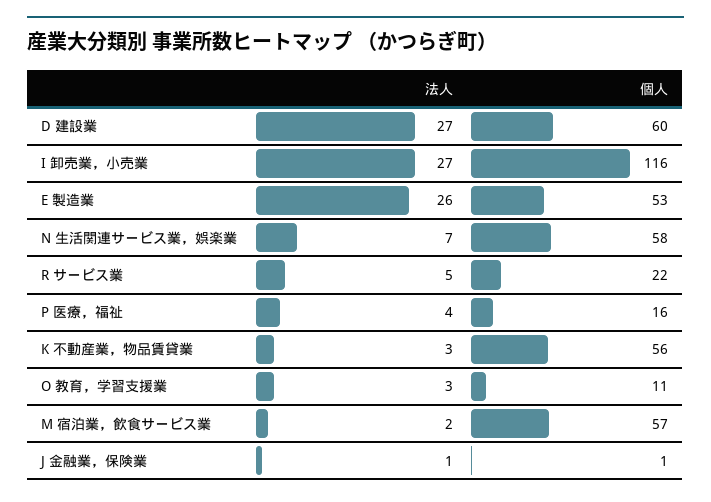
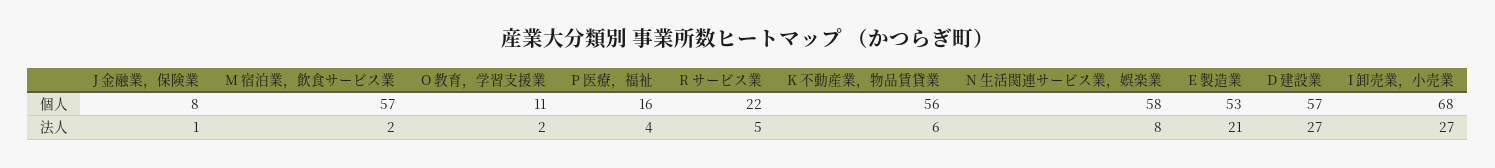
個人, D 建設業: 60 -> 57
個人, I 卸売業，小売業: 116 -> 68
法人, E 製造業: 26 -> 21
法人, N 生活関連サービス業，娯楽業: 7 -> 8
法人, K 不動産業，物品賃貸業: 3 -> 6
法人, O 教育，学習支援業: 3 -> 2
個人, J 金融業，保険業: 1 -> 8

